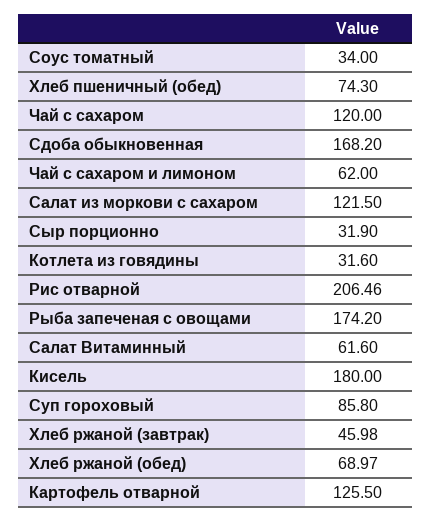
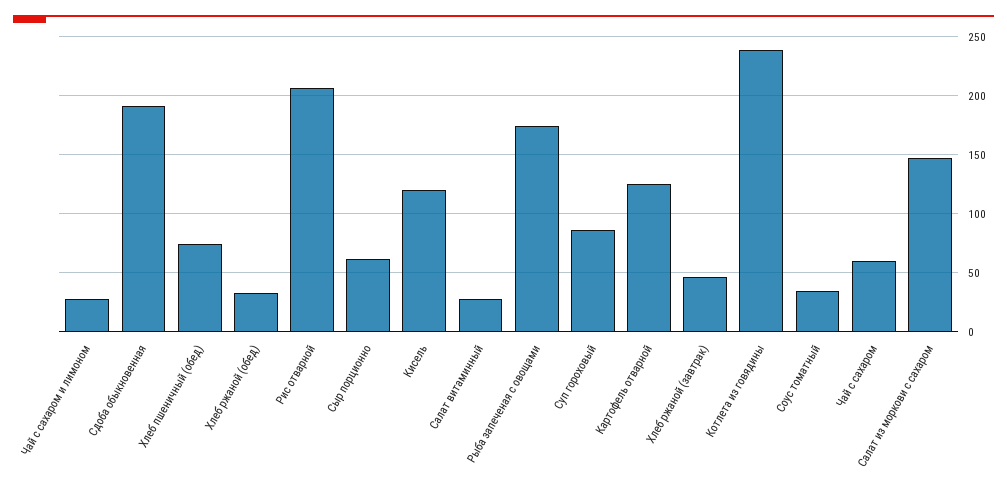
Чай с сахаром: 120 -> 60
Сдоба обыкновенная: 168.2 -> 190
Чай с сахаром и лимоном: 62 -> 30
Салат из моркови с сахаром: 121.5 -> 150
Сыр порционно: 31.9 -> 60
Котлета из говядины: 31.6 -> 240
Салат Витаминный: 61.6 -> 30
Кисель: 180 -> 120
Хлеб ржаной (обед): 68.97 -> 30

